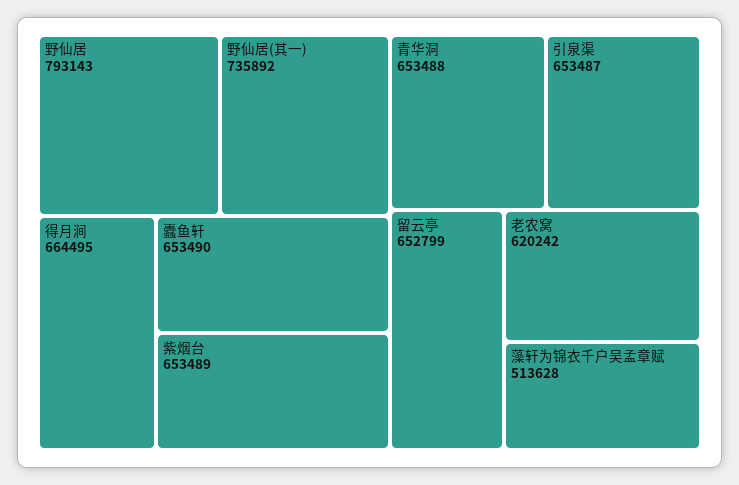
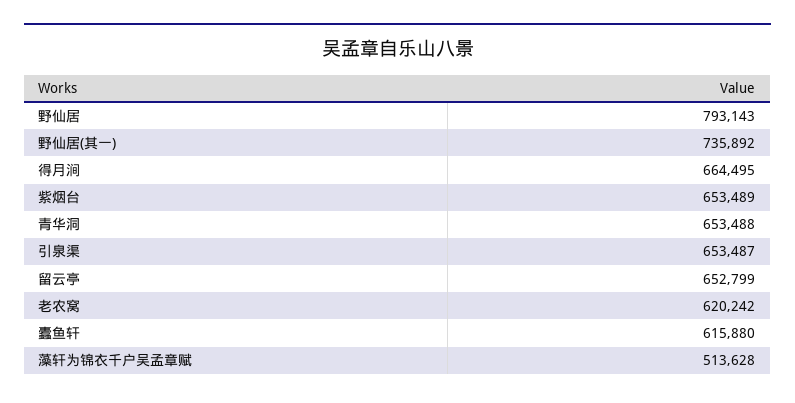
蠹鱼轩: 653490 -> 615880

